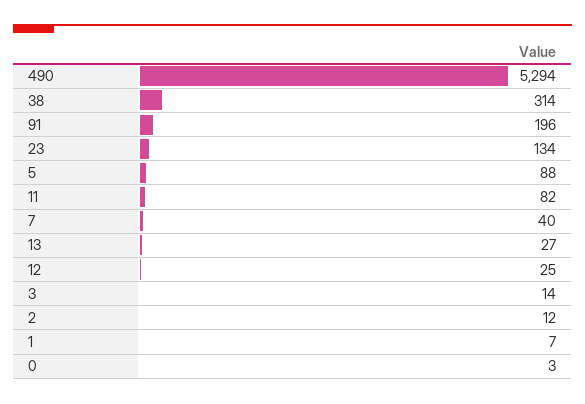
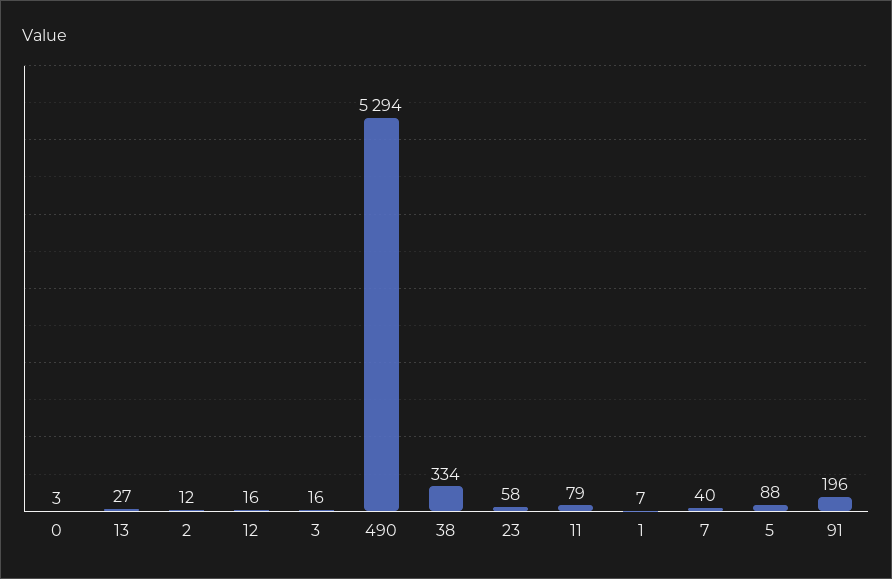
38: 314 -> 334
23: 134 -> 58
11: 82 -> 79
12: 25 -> 16
3: 14 -> 16

